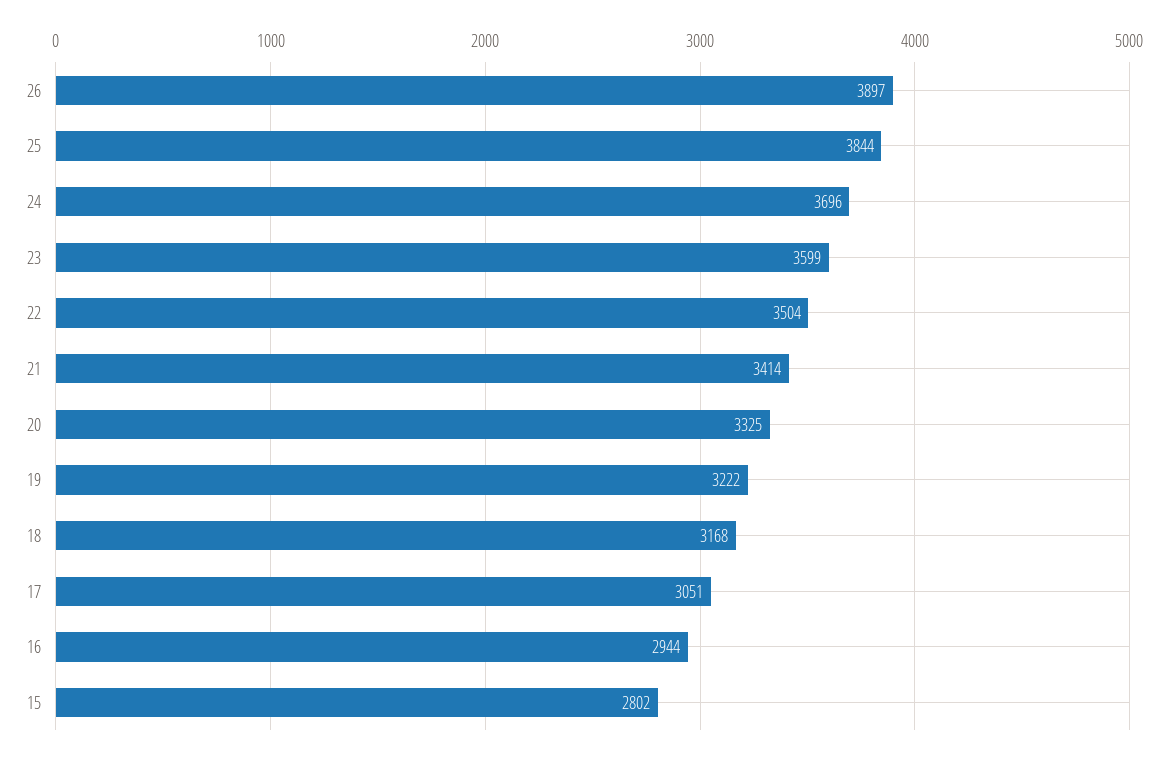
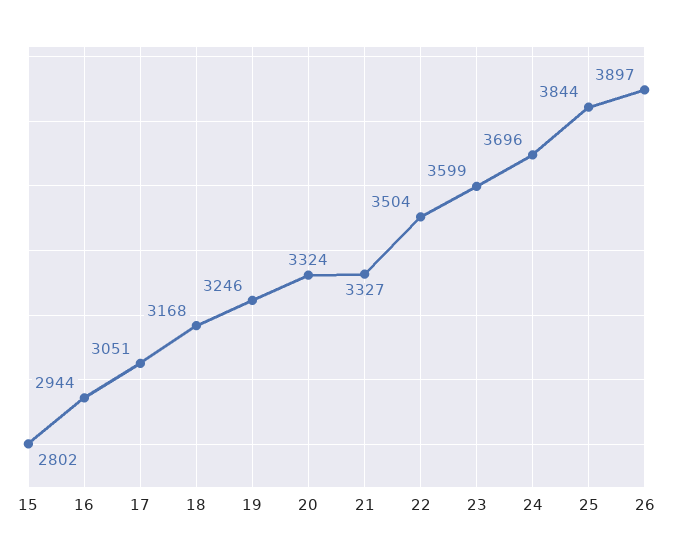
21: 3414 -> 3327
20: 3325 -> 3324
19: 3222 -> 3246

